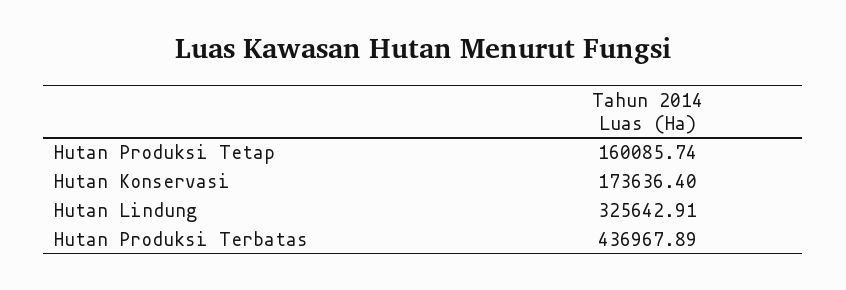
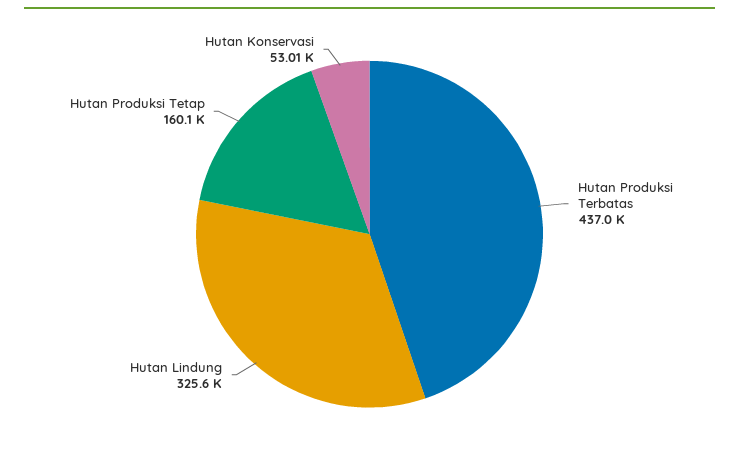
Hutan Konservasi: 173636.4 -> 53010

